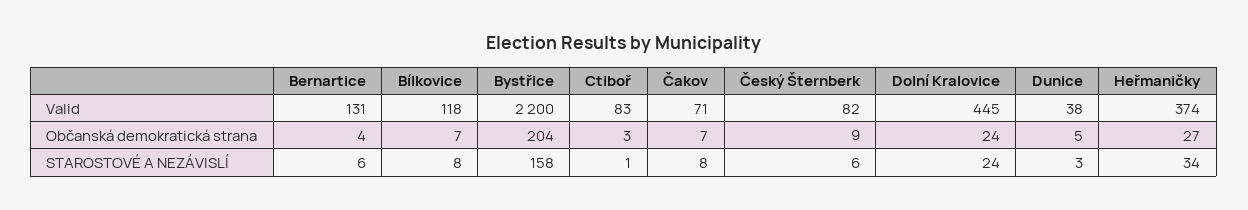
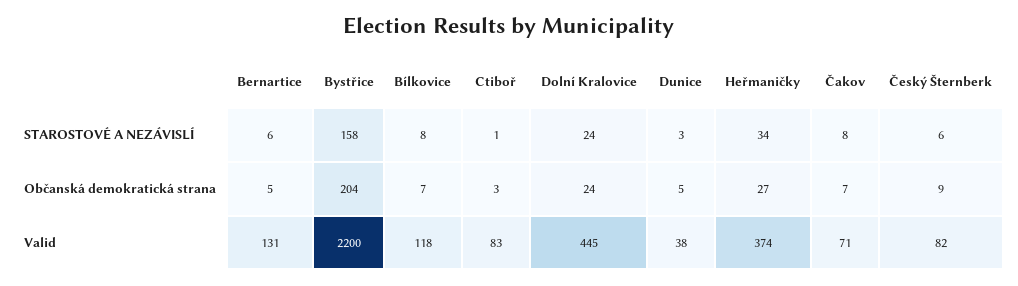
Bernartice, Občanská demokratická strana: 4 -> 5

